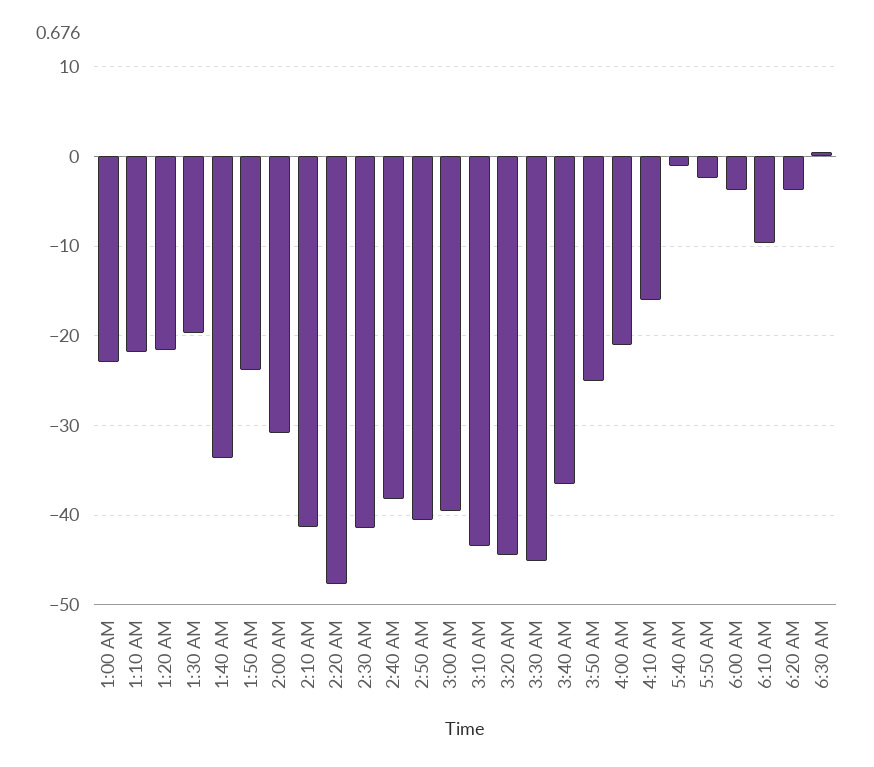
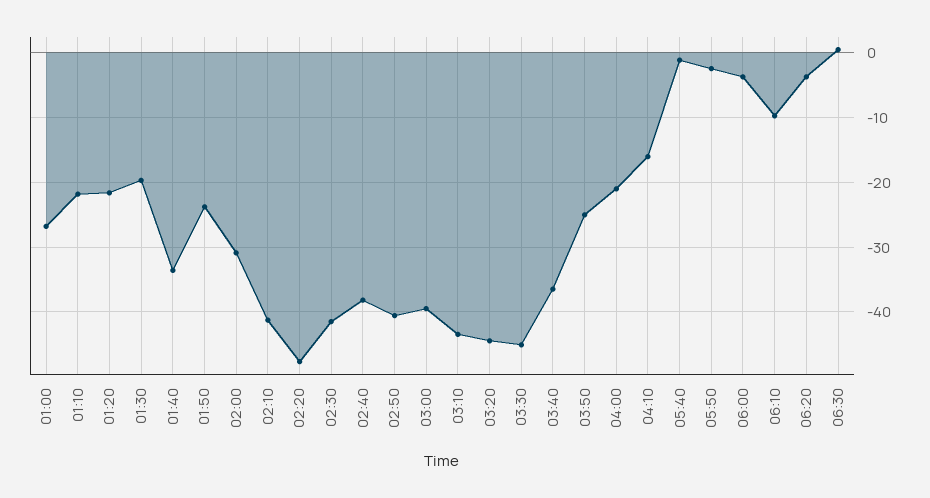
1:00 AM: -23 -> -27

